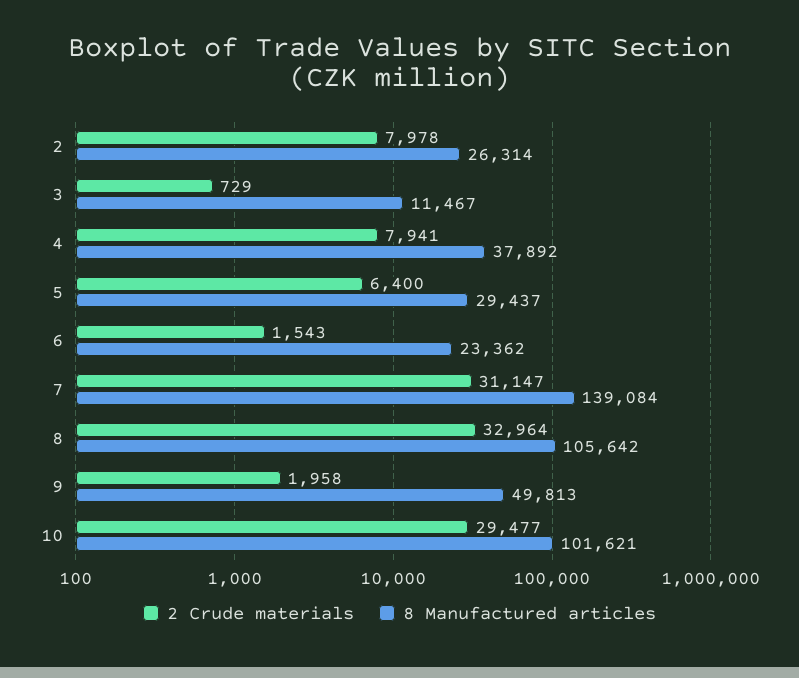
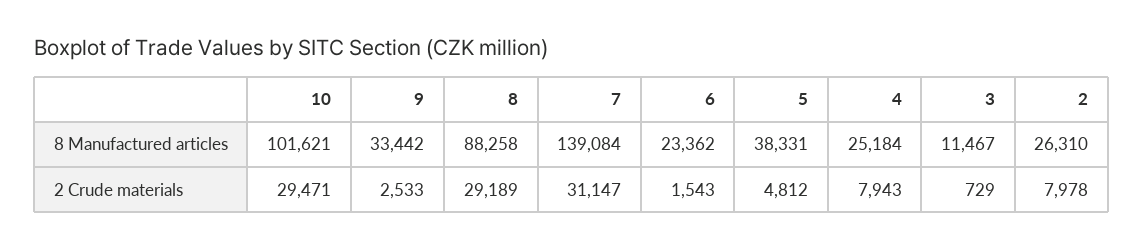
8 Manufactured articles, 2: 26314 -> 26310
2 Crude materials, 4: 7941 -> 7943
8 Manufactured articles, 4: 37892 -> 25184
2 Crude materials, 5: 6400 -> 4812
8 Manufactured articles, 5: 29437 -> 38331
2 Crude materials, 8: 32964 -> 29189
8 Manufactured articles, 8: 105642 -> 88258
2 Crude materials, 9: 1958 -> 2533
8 Manufactured articles, 9: 49813 -> 33442
2 Crude materials, 10: 29477 -> 29471

